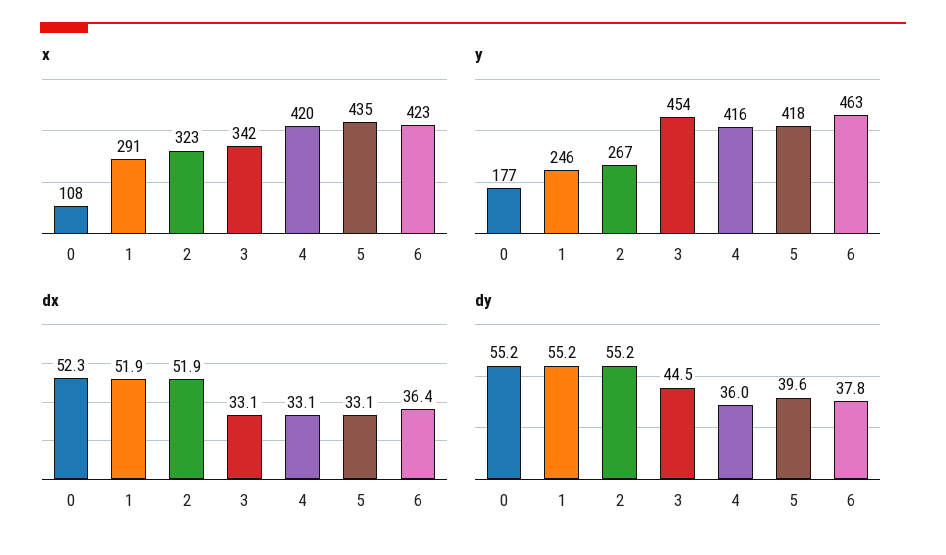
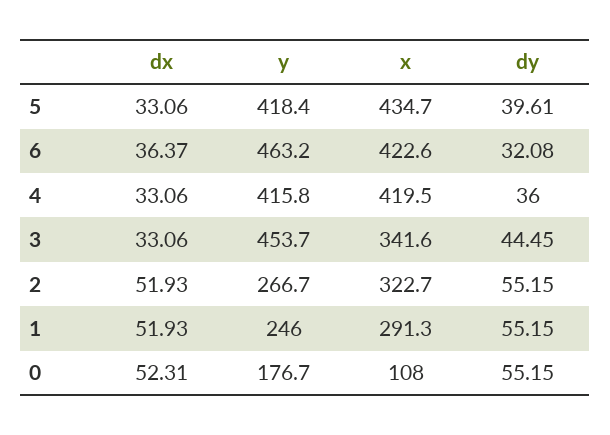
dy, 6: 37.8 -> 32.08

